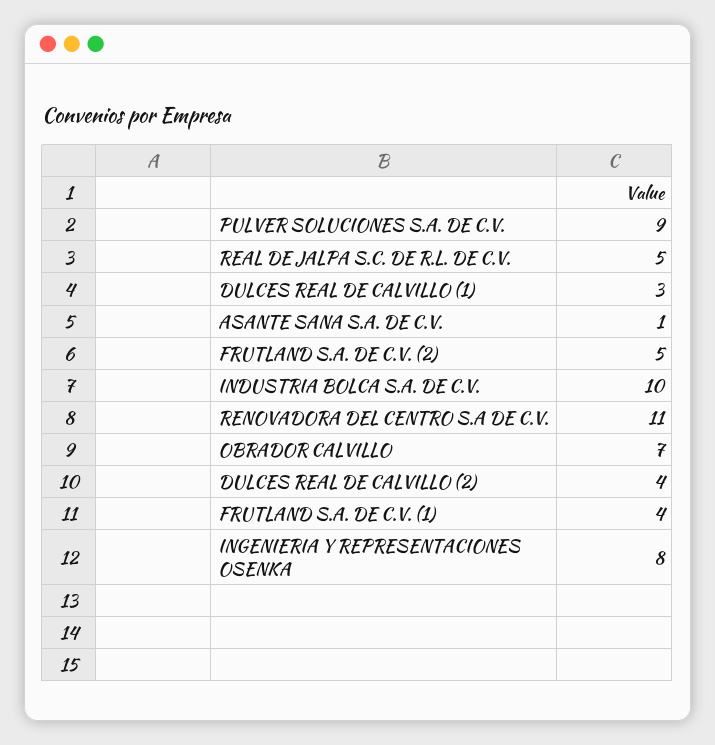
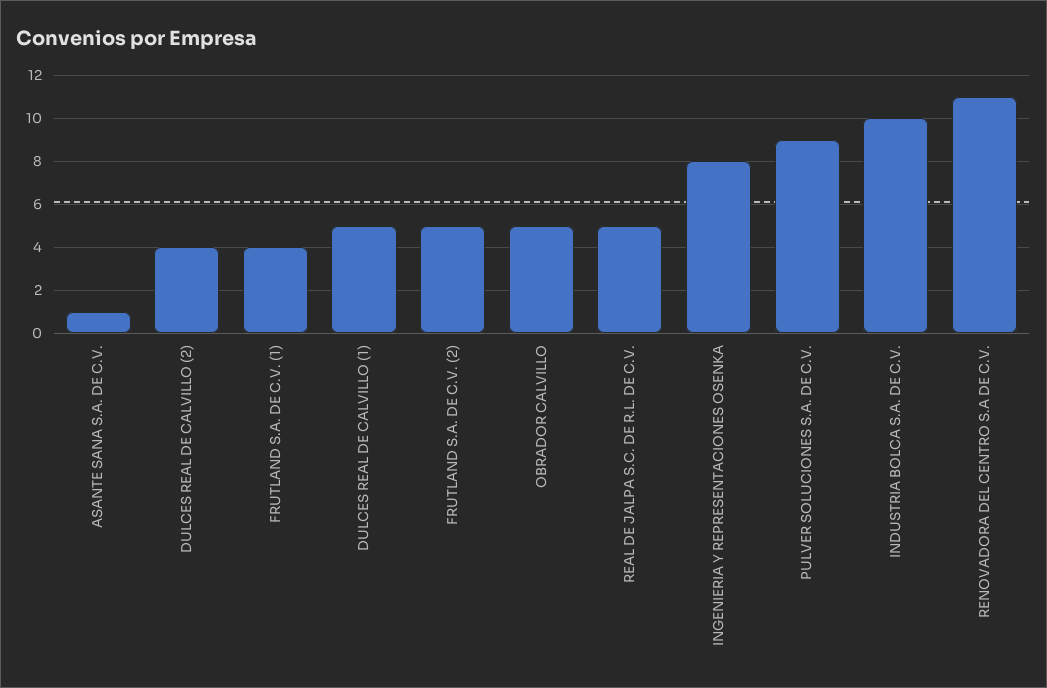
DULCES REAL DE CALVILLO (1): 3 -> 5
OBRADOR CALVILLO: 7 -> 5

